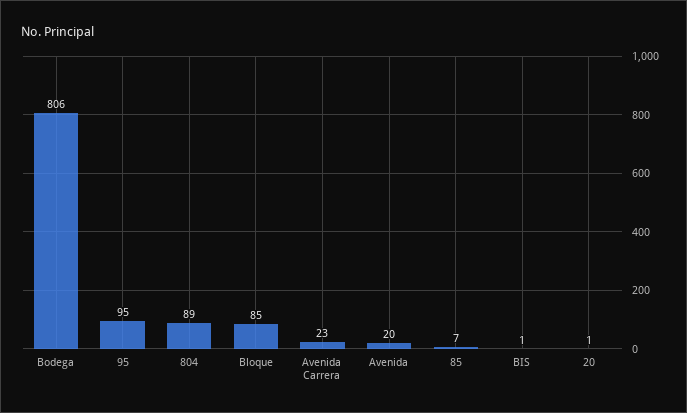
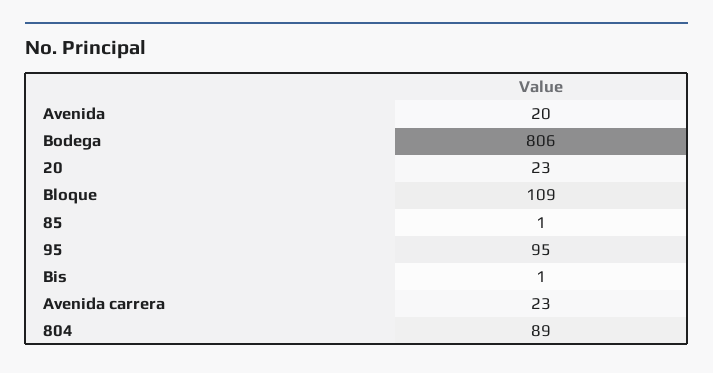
Bloque: 85 -> 109
85: 7 -> 1
20: 1 -> 23

